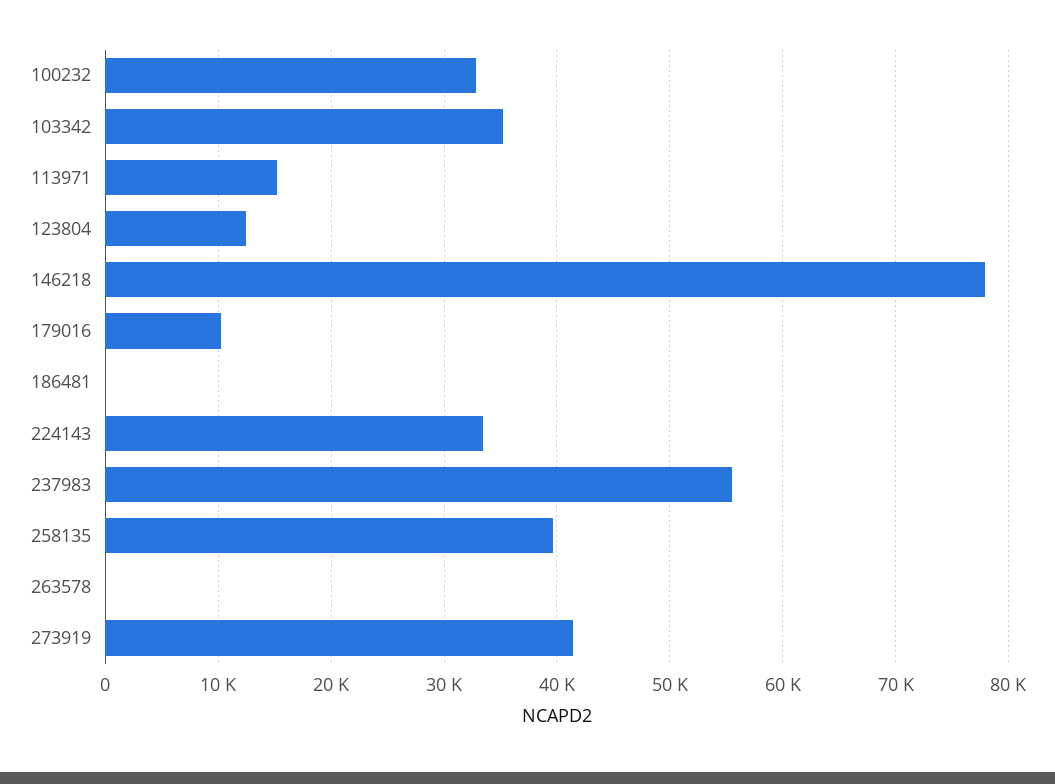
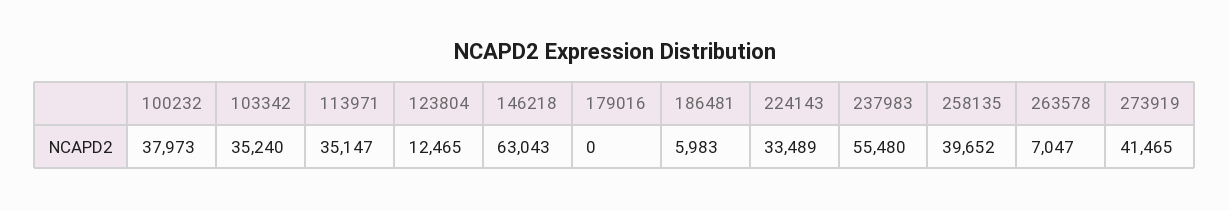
100232: 33000 -> 37973
113971: 15000 -> 35147
146218: 78000 -> 63043
179016: 10000 -> 0
186481: 0 -> 5983
263578: 0 -> 7047

